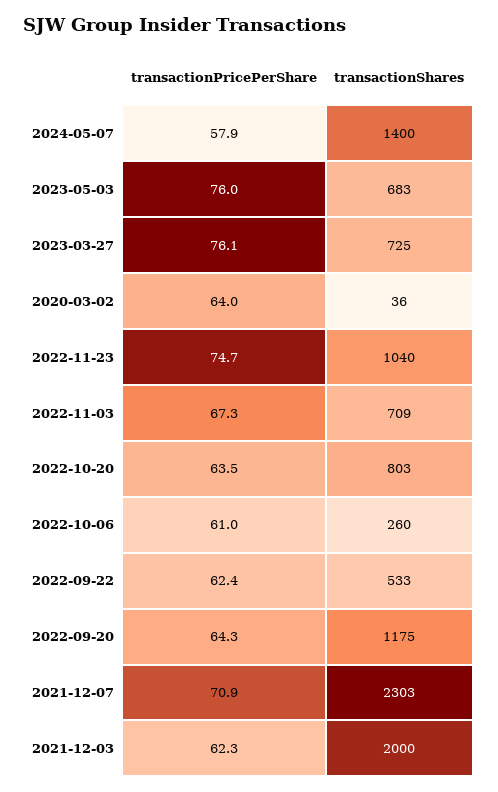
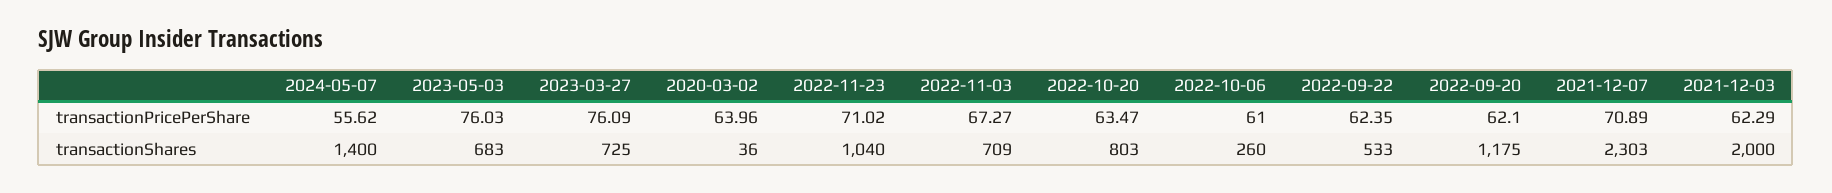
transactionPricePerShare, 2024-05-07: 57.9 -> 55.62
transactionPricePerShare, 2022-11-23: 74.7 -> 71.02
transactionPricePerShare, 2022-09-20: 64.3 -> 62.1

